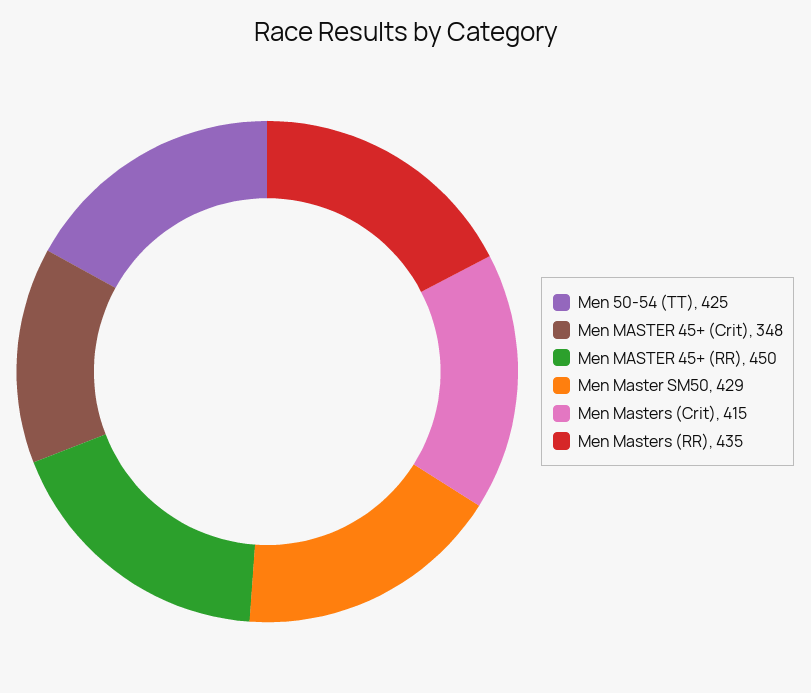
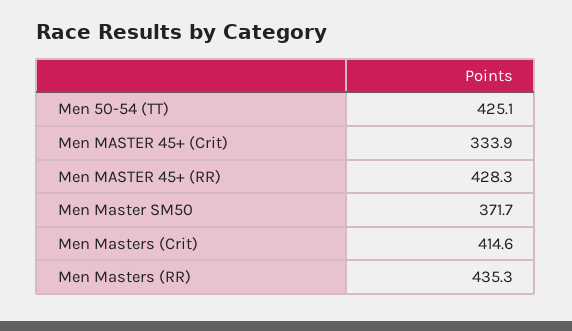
Men MASTER 45+ (Crit): 348 -> 333.9
Men MASTER 45+ (RR): 450 -> 428.3
Men Master SM50: 429 -> 371.7

